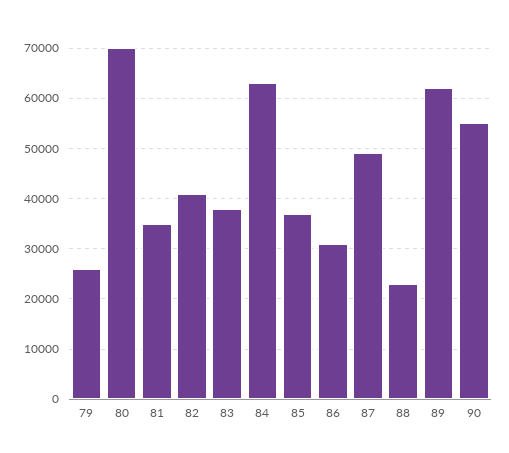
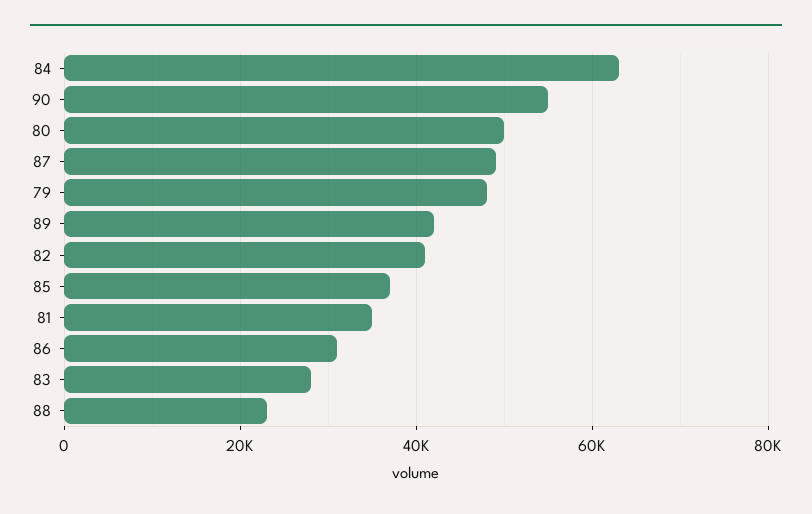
79: 26000 -> 48000
80: 70000 -> 50000
83: 38000 -> 28000
89: 62000 -> 42000

